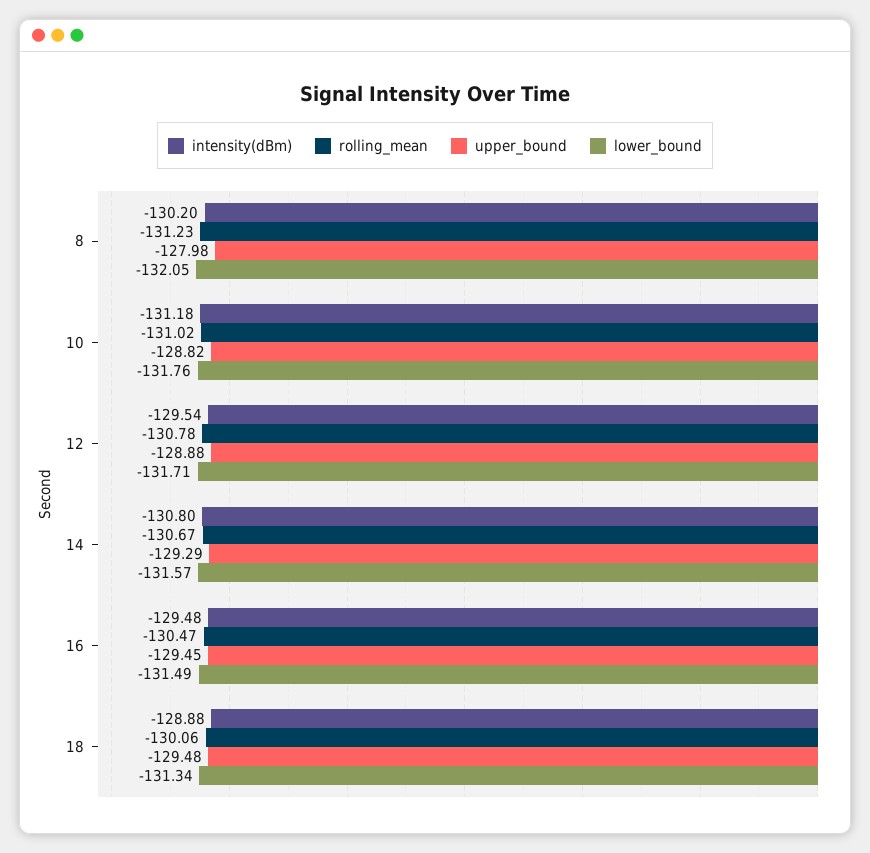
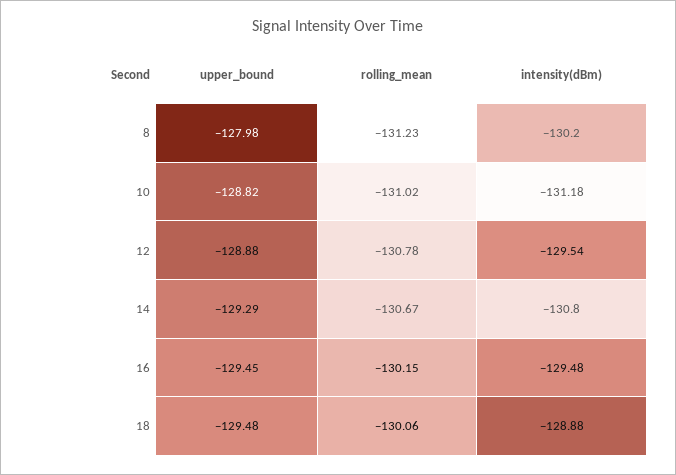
lower_bound, 8: -132.05 -> none
lower_bound, 10: -131.76 -> none
lower_bound, 12: -131.71 -> none
lower_bound, 14: -131.57 -> none
rolling_mean, 16: -130.47 -> -130.15
lower_bound, 16: -131.49 -> none
lower_bound, 18: -131.34 -> none

